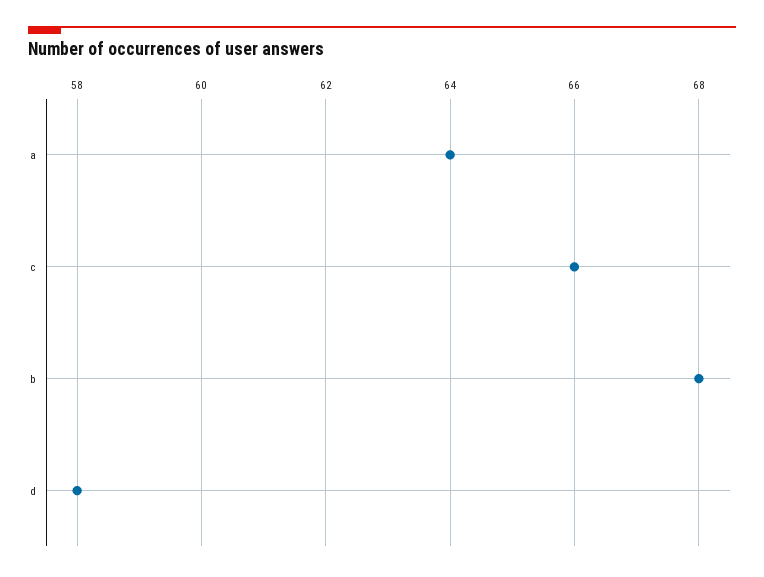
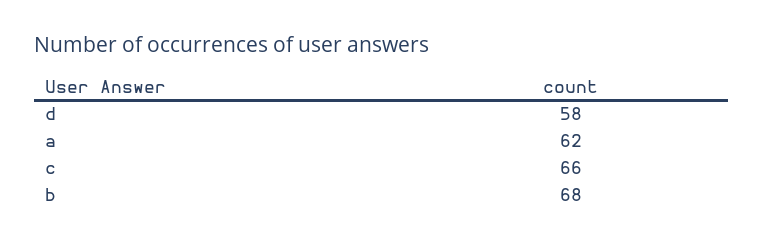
a: 64 -> 62

